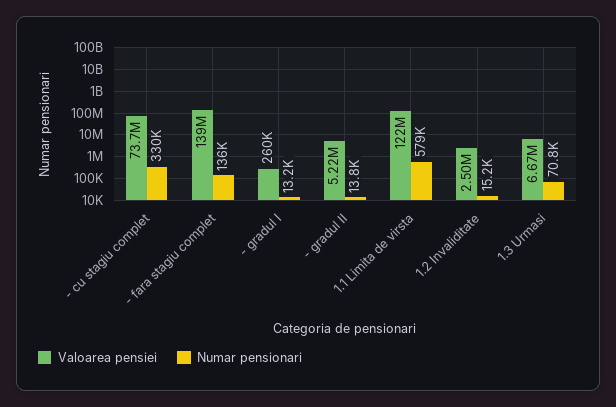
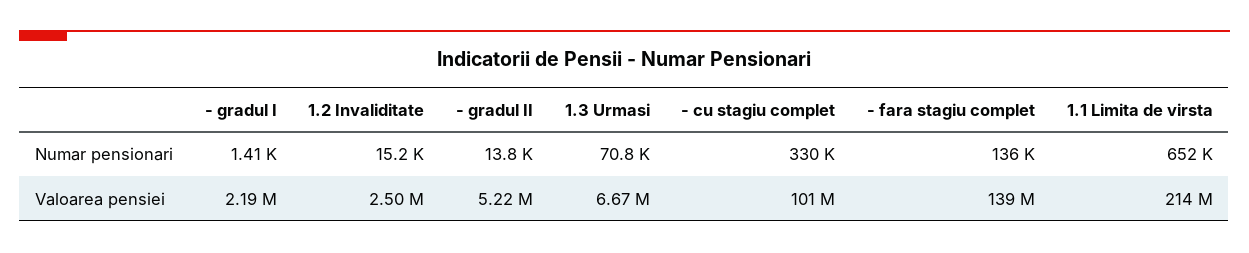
Valoarea pensiei, - cu stagiu complet: 73700000 -> 101000000
Valoarea pensiei, - gradul I: 260000 -> 2190000
Numar pensionari, - gradul I: 13200 -> 1410
Valoarea pensiei, 1.1 Limita de virsta: 122000000 -> 214000000
Numar pensionari, 1.1 Limita de virsta: 579000 -> 652000

